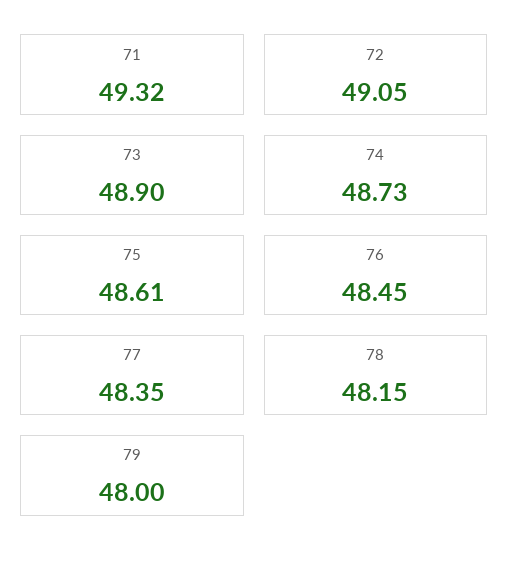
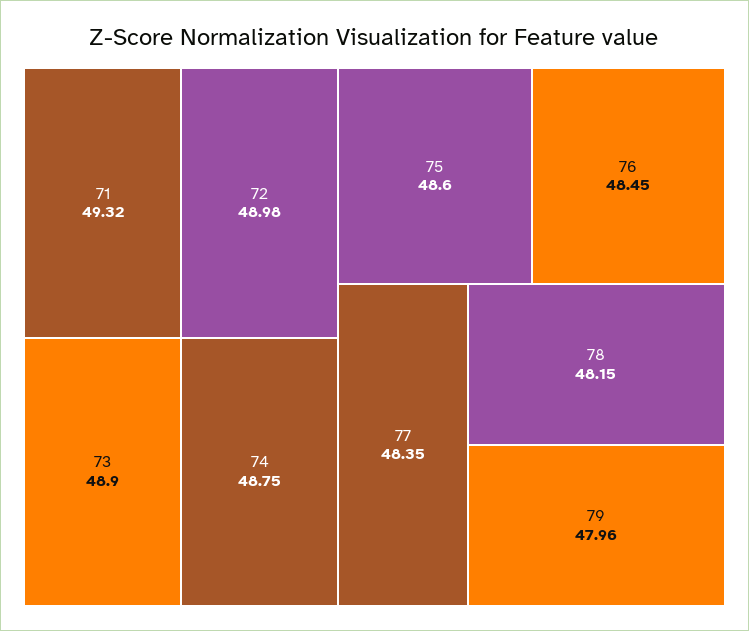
72: 49.05 -> 48.98
74: 48.73 -> 48.75
75: 48.61 -> 48.6
79: 48 -> 47.96

